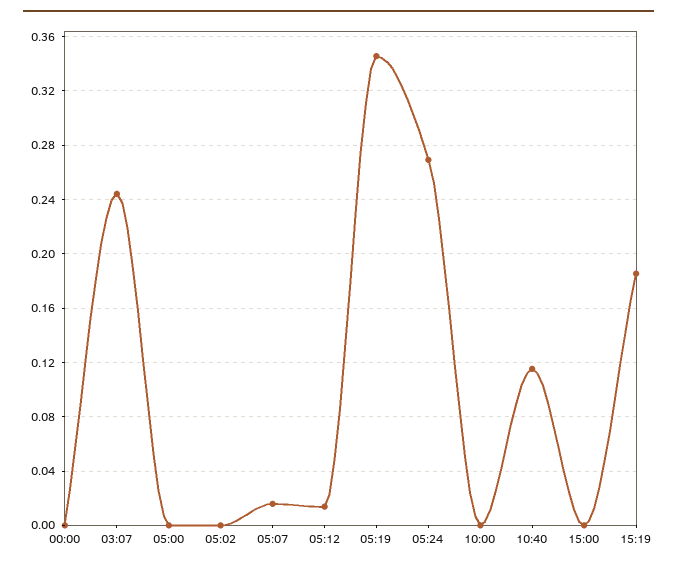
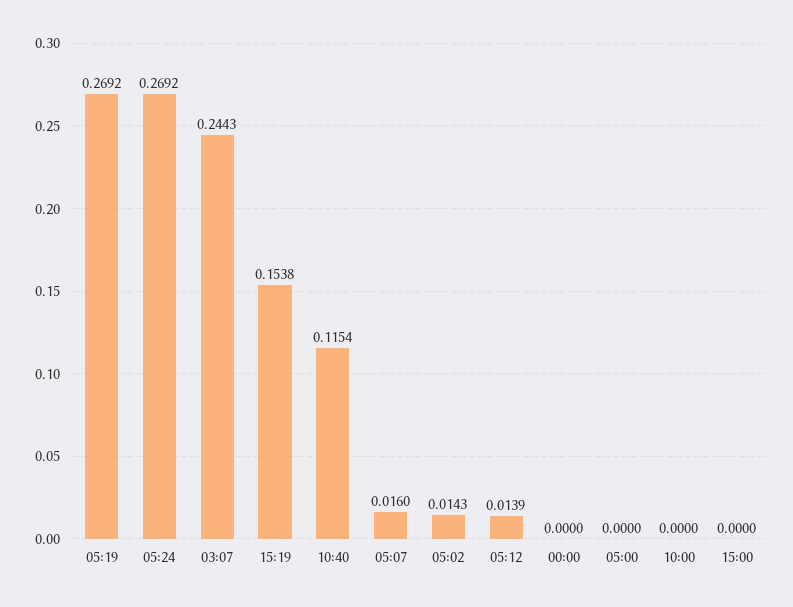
05:02: 0 -> 0.0143
05:19: 0.345 -> 0.2692
15:19: 0.185 -> 0.1538

